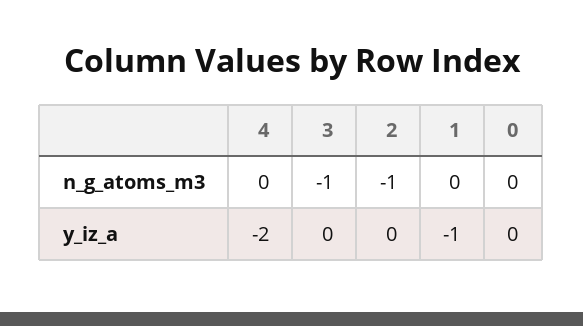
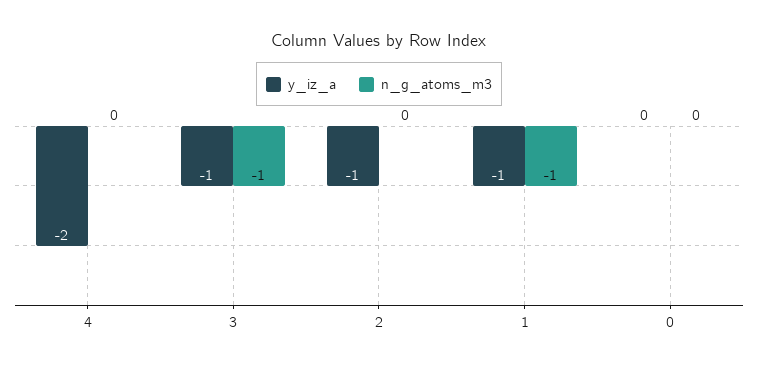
n_g_atoms_m3, 2: -1 -> 0
n_g_atoms_m3, 1: 0 -> -1
y_iz_a, 3: 0 -> -1
y_iz_a, 2: 0 -> -1

